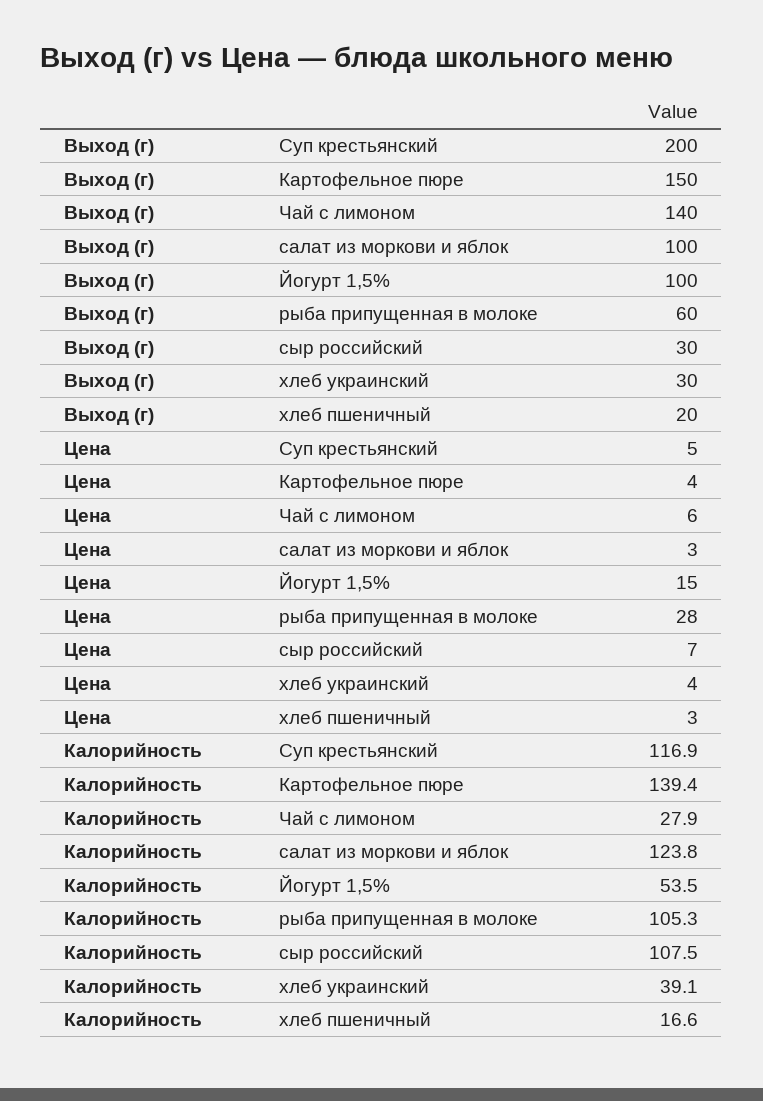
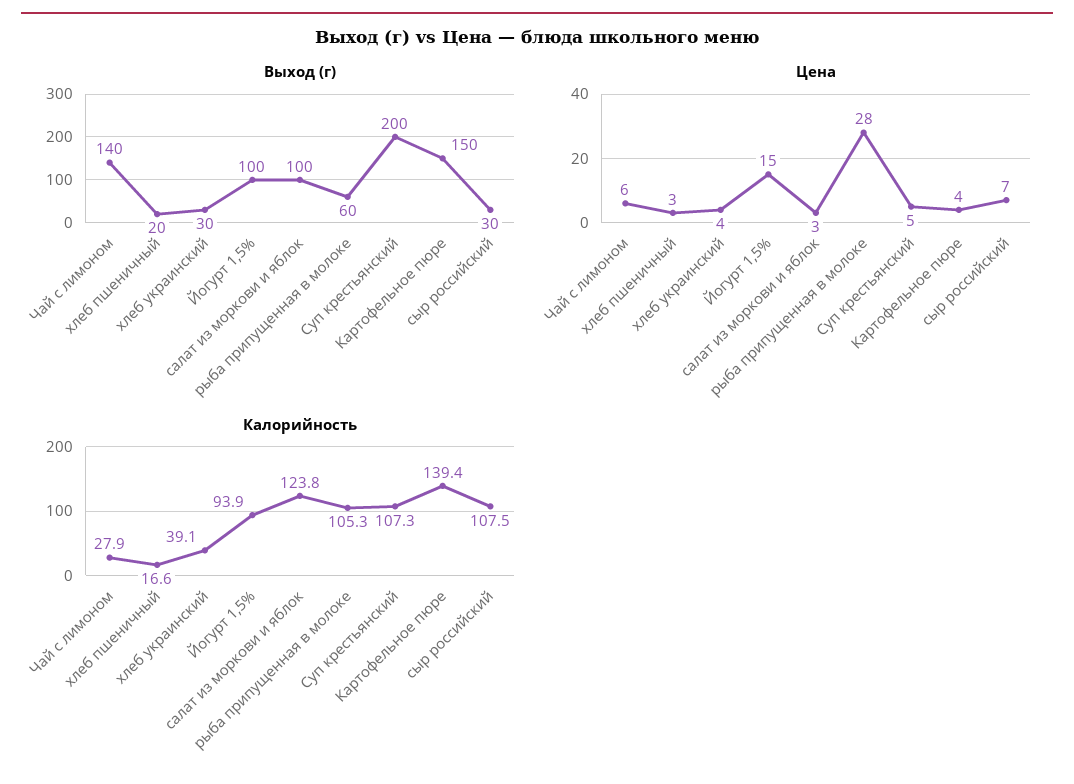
Калорийность, Суп крестьянский: 116.9 -> 107.3
Калорийность, Йогурт 1,5%: 53.5 -> 93.9

